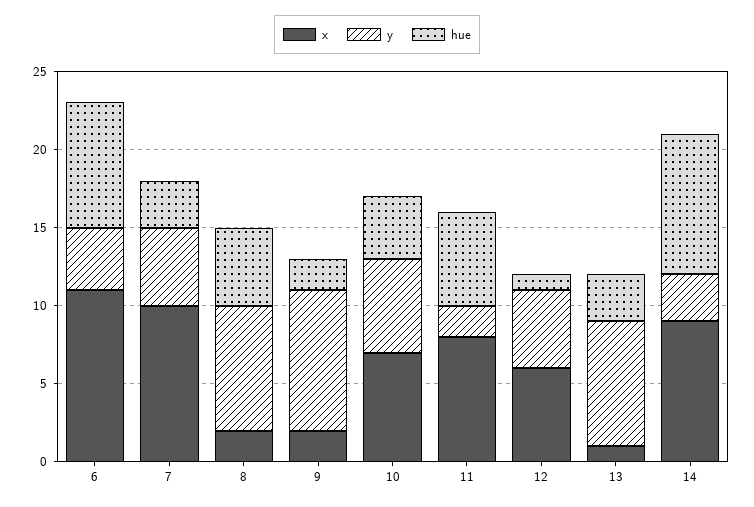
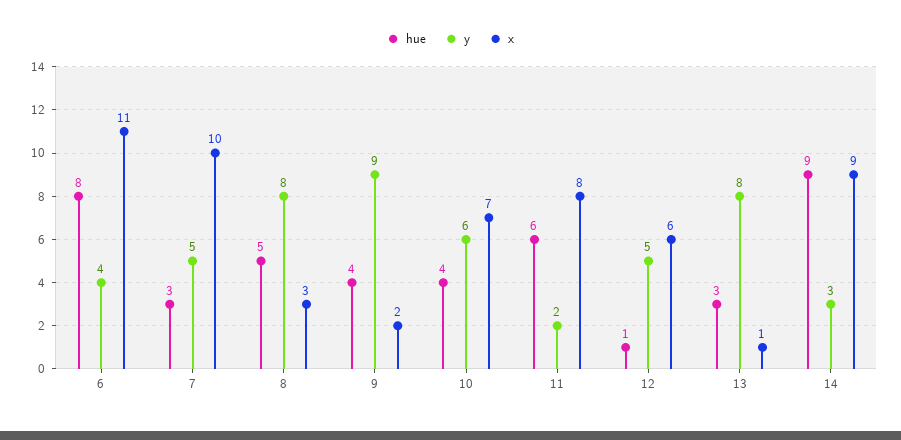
x, 8: 2 -> 3
hue, 9: 2 -> 4

